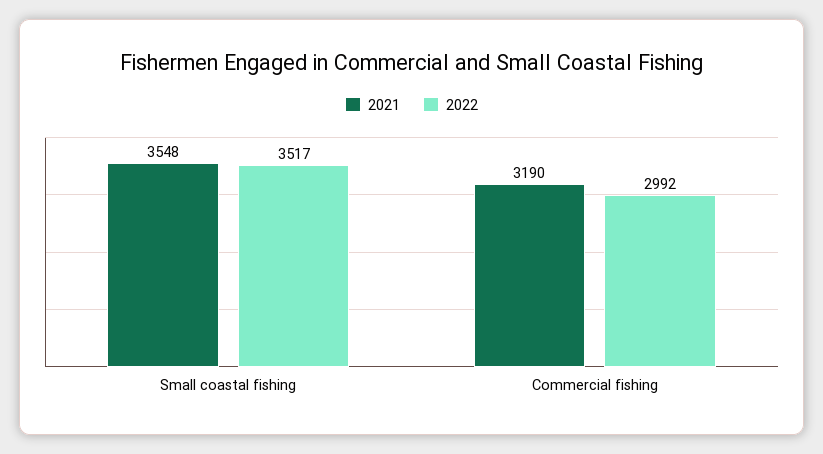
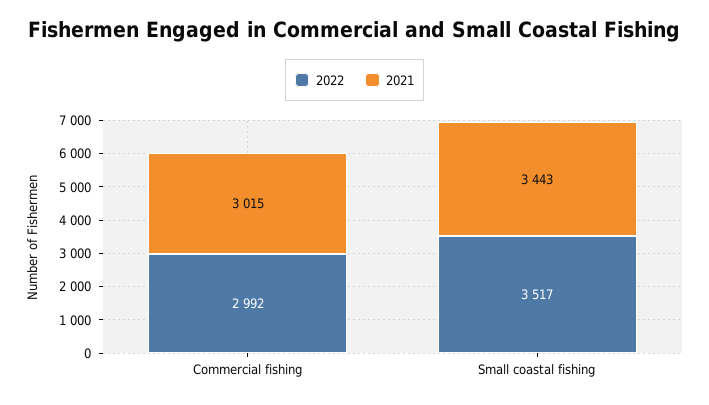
2021, Small coastal fishing: 3548 -> 3443
2021, Commercial fishing: 3190 -> 3015

